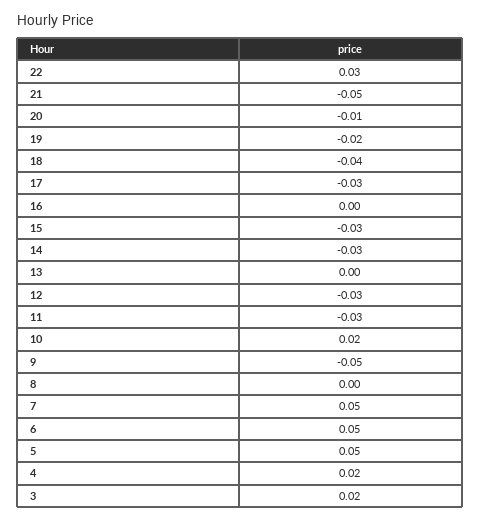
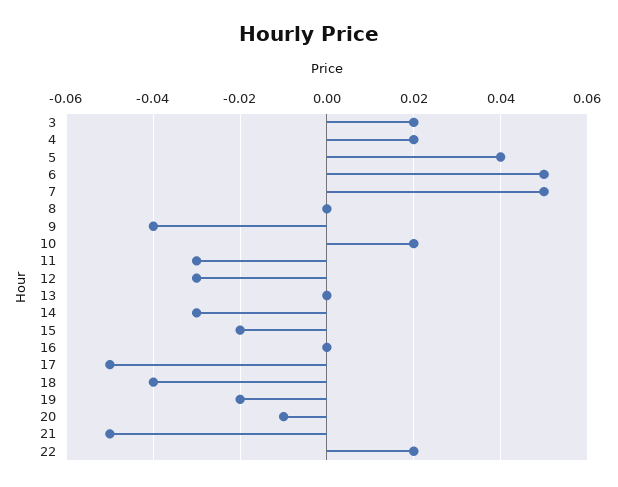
22: 0.03 -> 0.02
17: -0.03 -> -0.05
15: -0.03 -> -0.02
9: -0.05 -> -0.04
5: 0.05 -> 0.04

